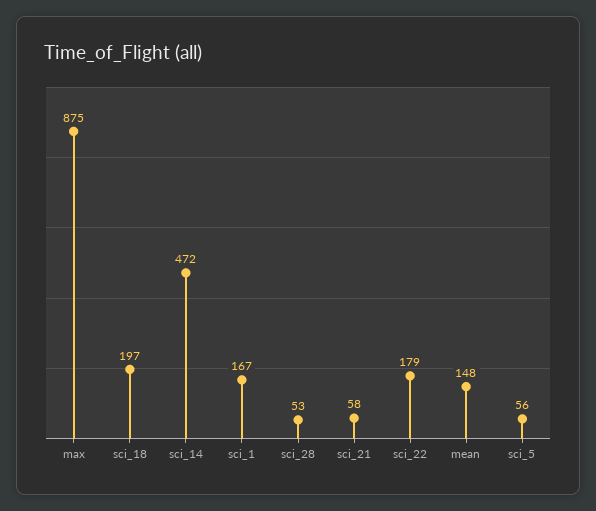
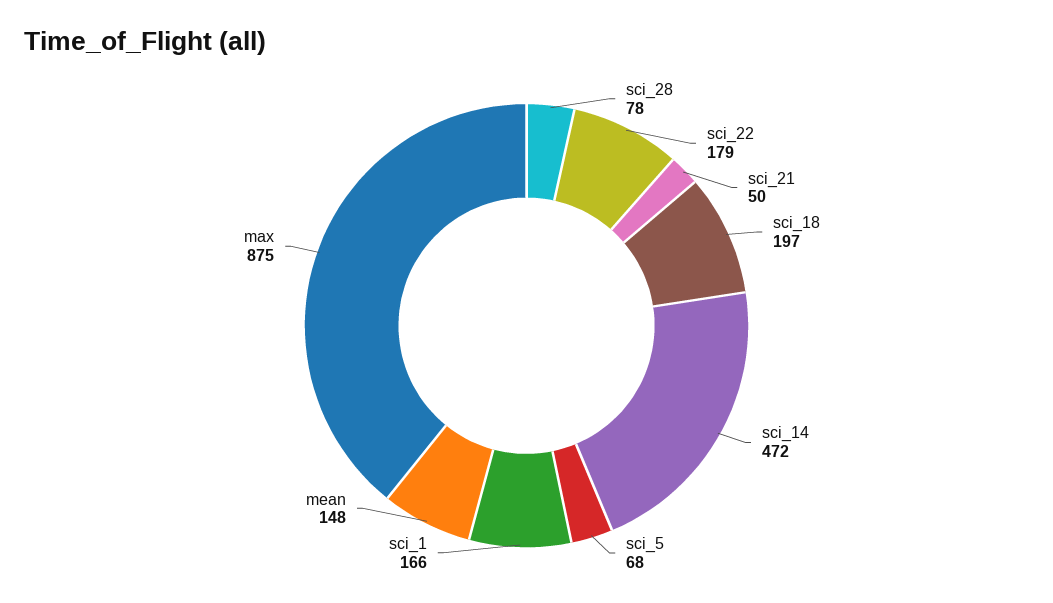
sci_1: 167 -> 166
sci_28: 53 -> 78
sci_21: 58 -> 50
sci_5: 56 -> 68

